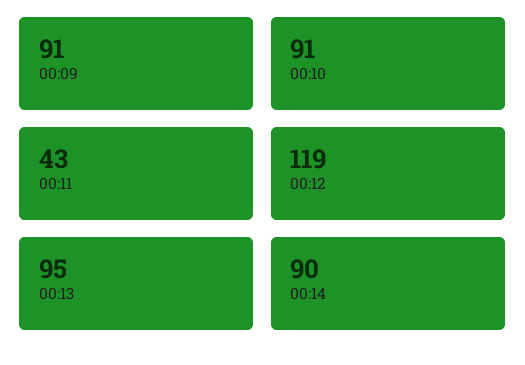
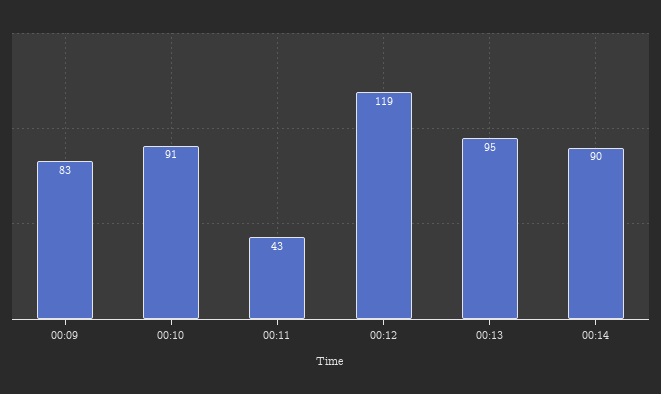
00:09: 91 -> 83

